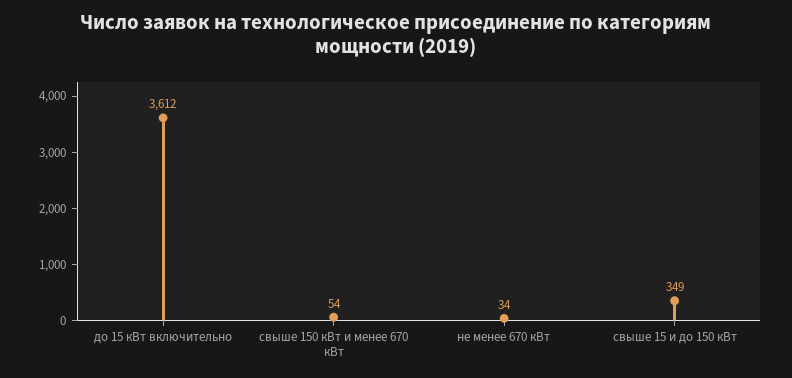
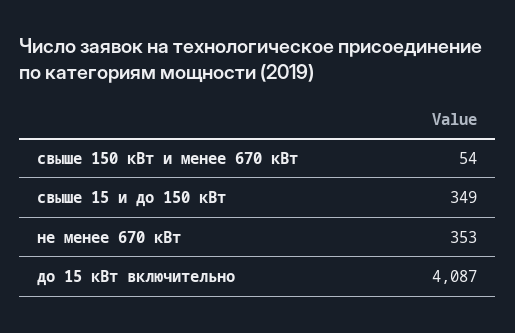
до 15 кВт включительно: 3612 -> 4087
не менее 670 кВт: 34 -> 353

